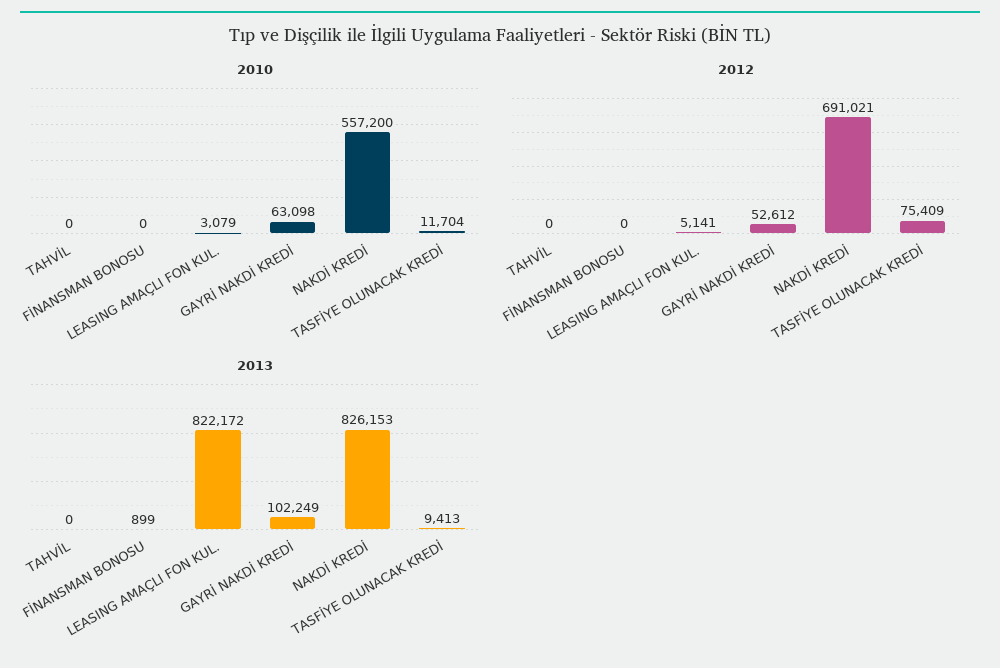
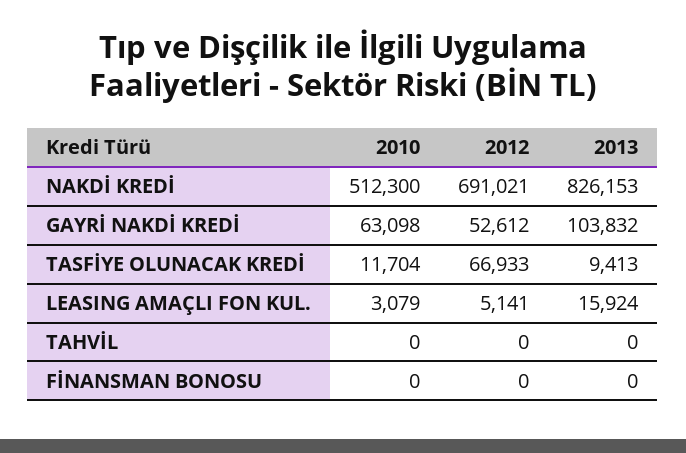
2010, NAKDİ KREDİ: 557200 -> 512300
2012, TASFİYE OLUNACAK KREDİ: 75409 -> 66933
2013, FİNANSMAN BONOSU: 899 -> 0
2013, LEASING AMAÇLI FON KUL.: 822172 -> 15924
2013, GAYRİ NAKDİ KREDİ: 102249 -> 103832

